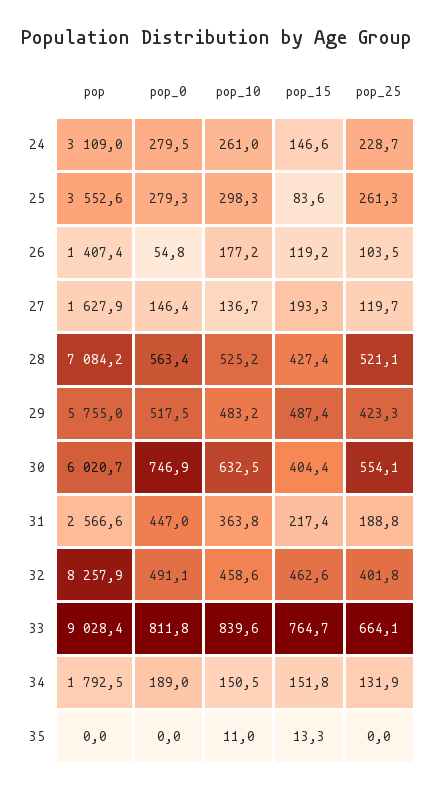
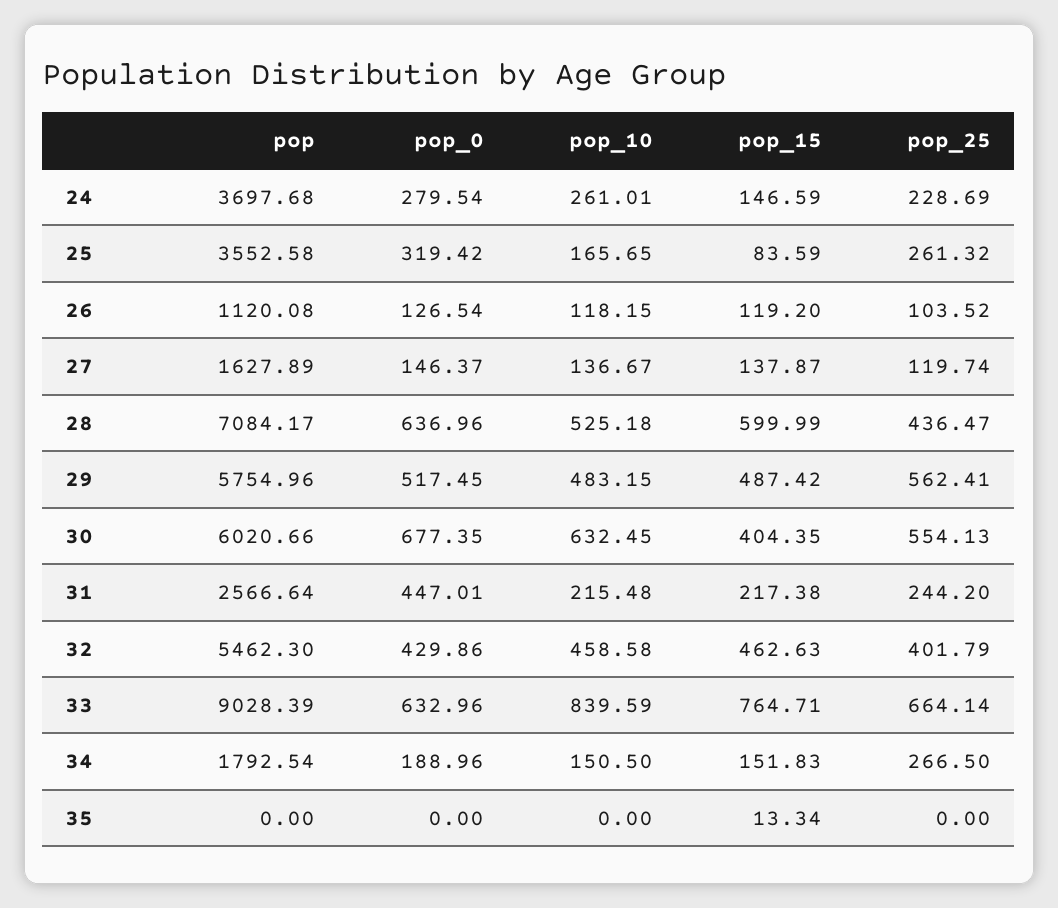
pop, 24: 3109 -> 3697.68
pop_0, 25: 279.3 -> 319.42
pop_10, 25: 298.3 -> 165.65
pop, 26: 1407.4 -> 1120.08
pop_0, 26: 54.8 -> 126.54
pop_10, 26: 177.2 -> 118.15
pop_15, 27: 193.3 -> 137.87
pop_0, 28: 563.4 -> 636.96
pop_15, 28: 427.4 -> 599.99
pop_25, 28: 521.1 -> 436.47
pop_25, 29: 423.3 -> 562.41
pop_0, 30: 746.9 -> 677.35
pop_10, 31: 363.8 -> 215.48
pop_25, 31: 188.8 -> 244.2
pop, 32: 8257.9 -> 5462.3
pop_0, 32: 491.1 -> 429.86
pop_0, 33: 811.8 -> 632.96
pop_25, 34: 131.9 -> 266.5
pop_10, 35: 11 -> 0

